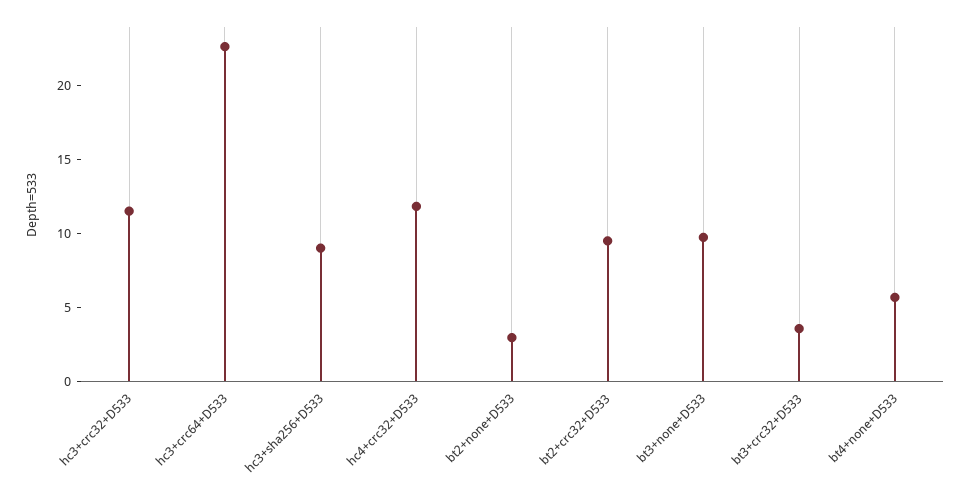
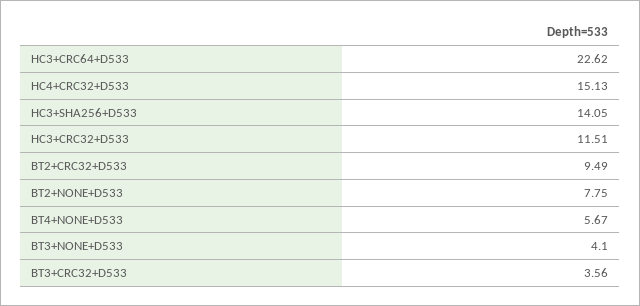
hc3+sha256+D533: 9 -> 14.05
hc4+crc32+D533: 12 -> 15.13
bt2+none+D533: 3 -> 7.75
bt3+none+D533: 10 -> 4.1

